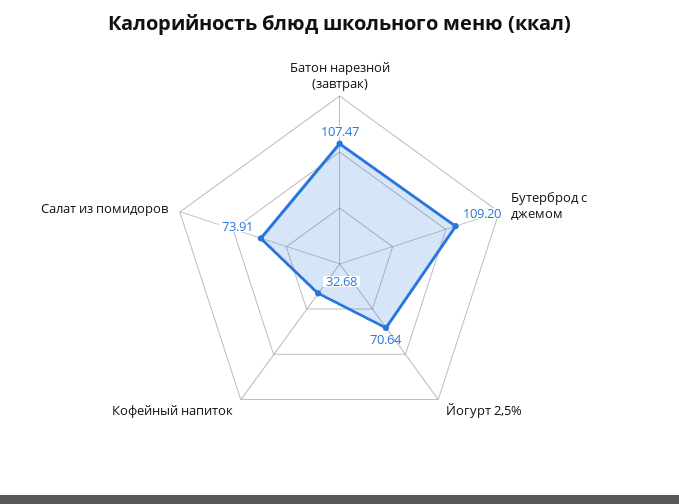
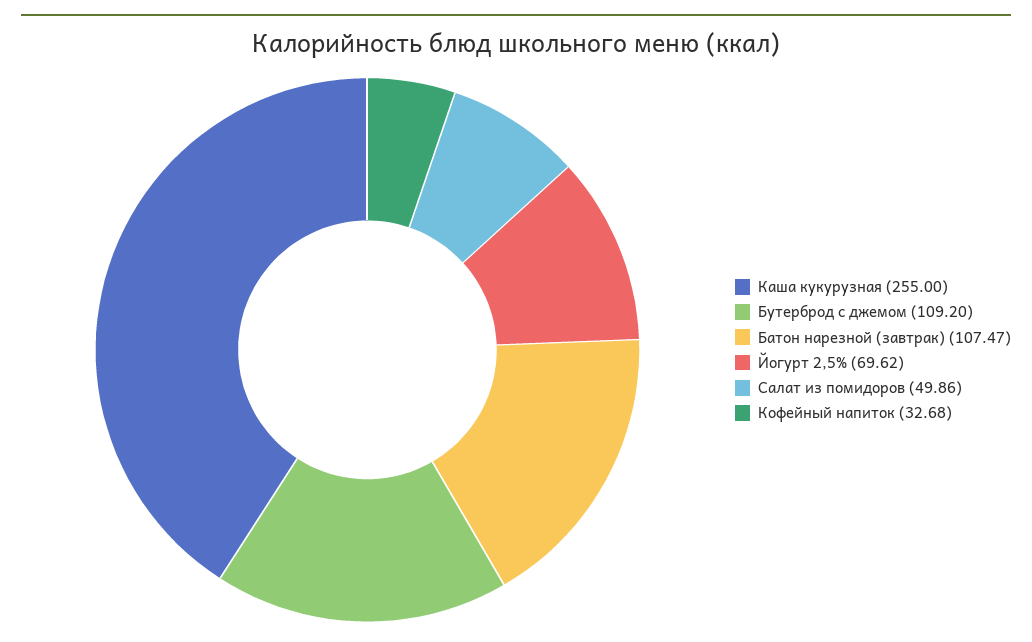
Йогурт 2,5%: 70.64 -> 69.62
Салат из помидоров: 73.91 -> 49.86
Каша кукурузная: none -> 255

